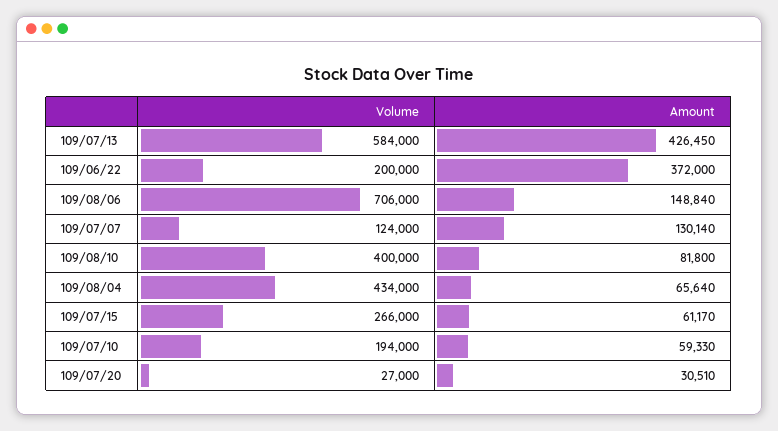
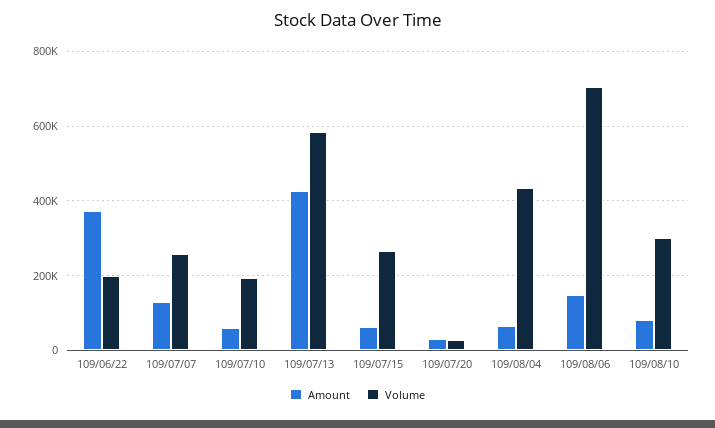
Volume, 109/07/07: 124000 -> 260000
Volume, 109/08/10: 400000 -> 300000

